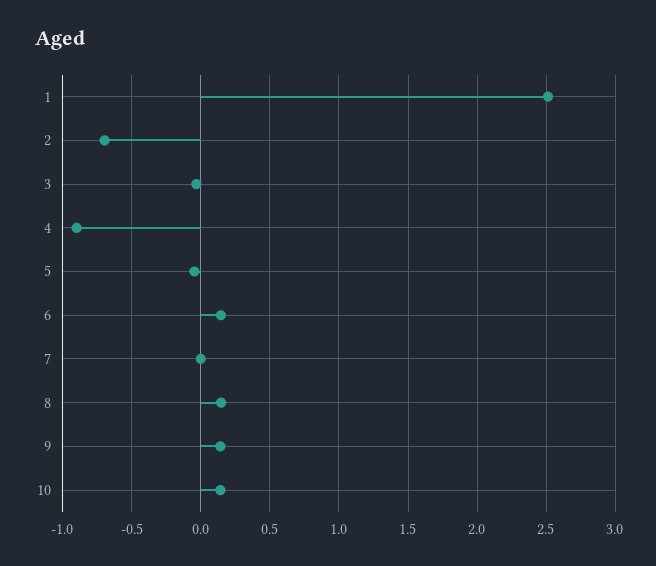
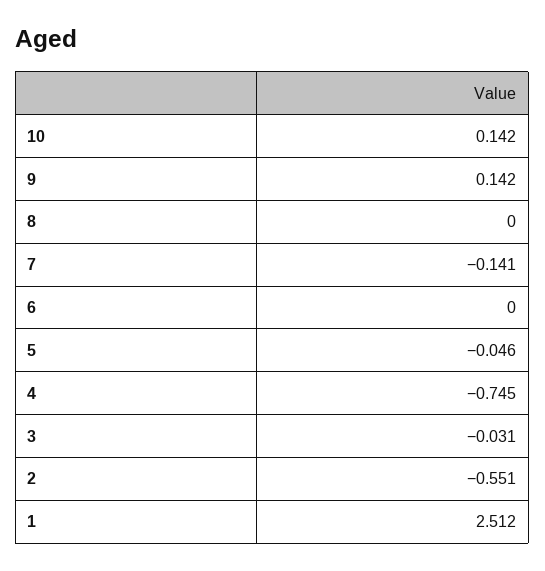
2: -0.7 -> -0.551
4: -0.9 -> -0.745
6: 0.15 -> 0
7: 0 -> -0.141
8: 0.15 -> 0

